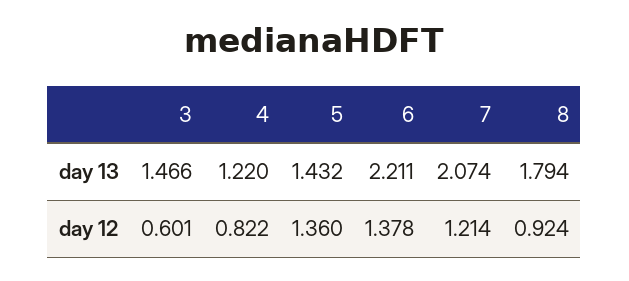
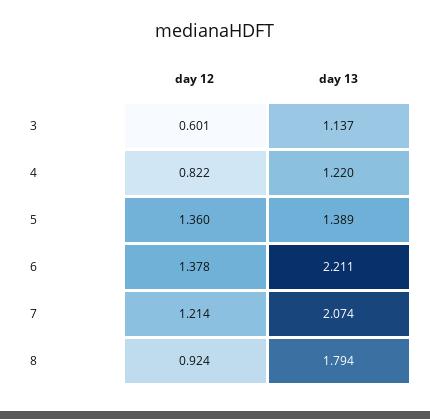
3, day 13: 1.466 -> 1.137
5, day 13: 1.432 -> 1.389

